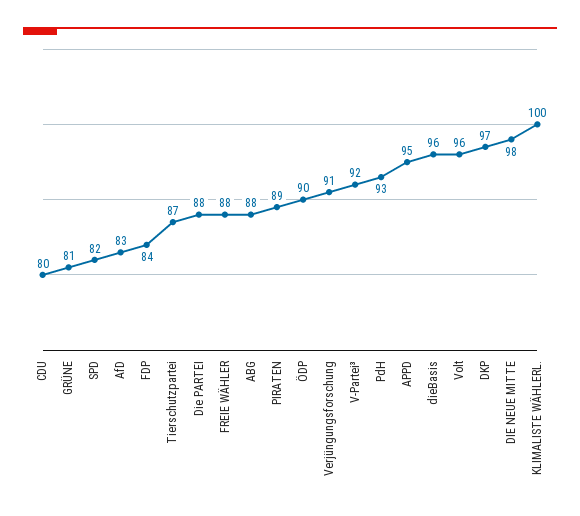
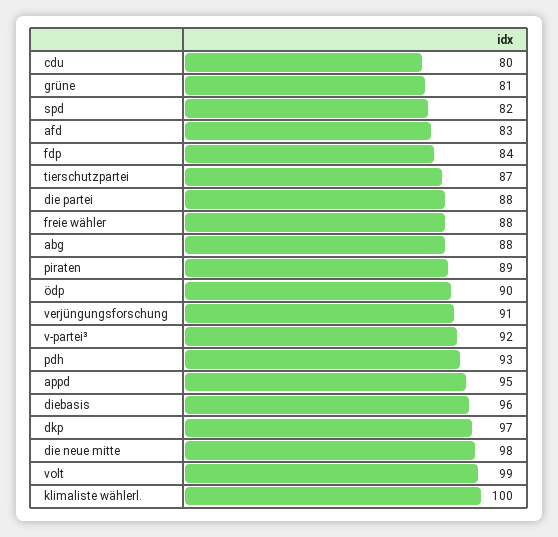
Volt: 96 -> 99

